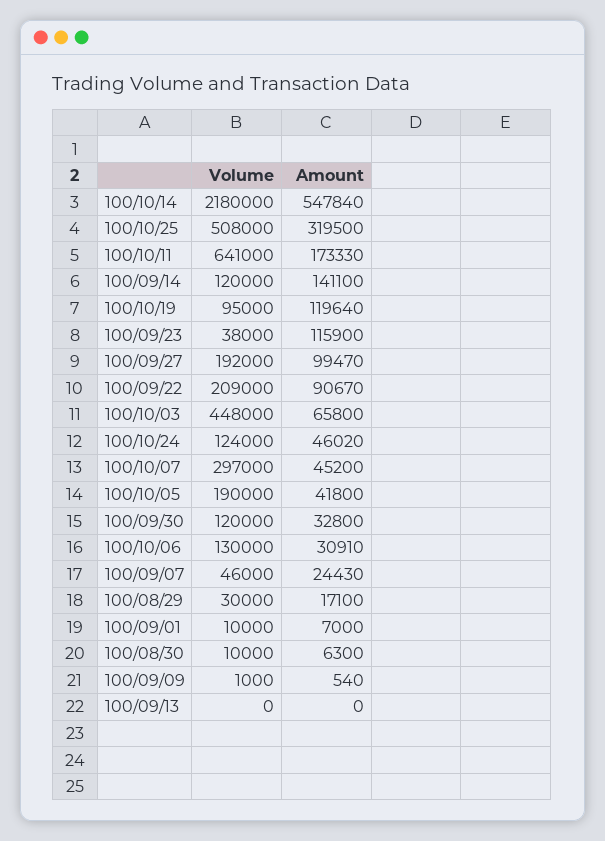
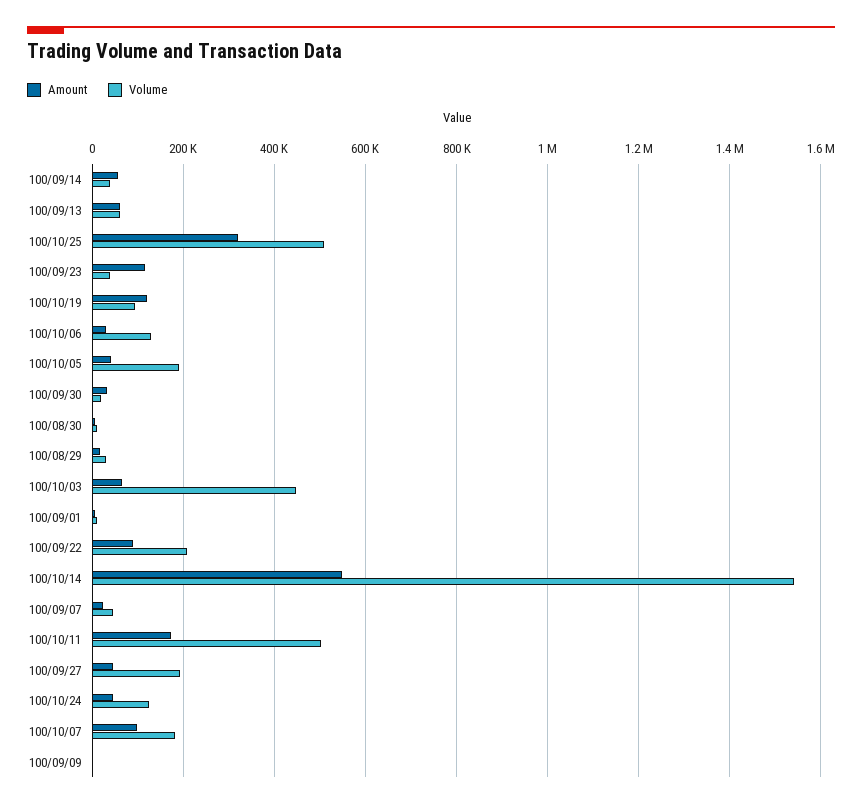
Volume, 100/10/14: 2180000 -> 1540000
Volume, 100/10/11: 641000 -> 500000
Volume, 100/09/14: 120000 -> 40000
Amount, 100/09/14: 141100 -> 60000
Amount, 100/09/27: 99470 -> 40000
Volume, 100/10/07: 297000 -> 180000
Amount, 100/10/07: 45200 -> 100000
Volume, 100/09/30: 120000 -> 20000
Volume, 100/09/13: 0 -> 60000
Amount, 100/09/13: 0 -> 60000

